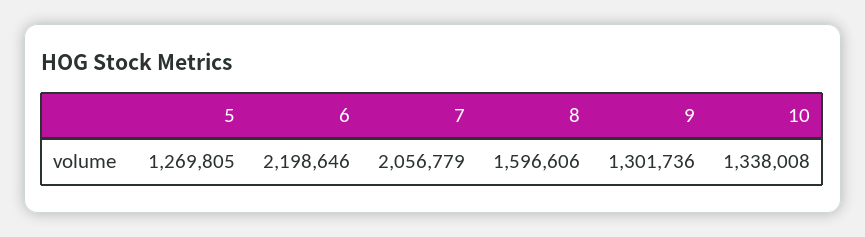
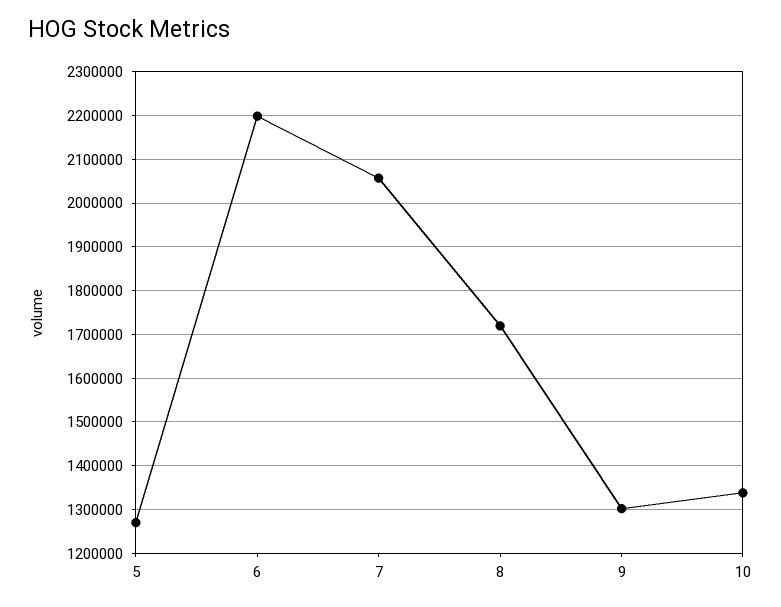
8: 1596606 -> 1720000

